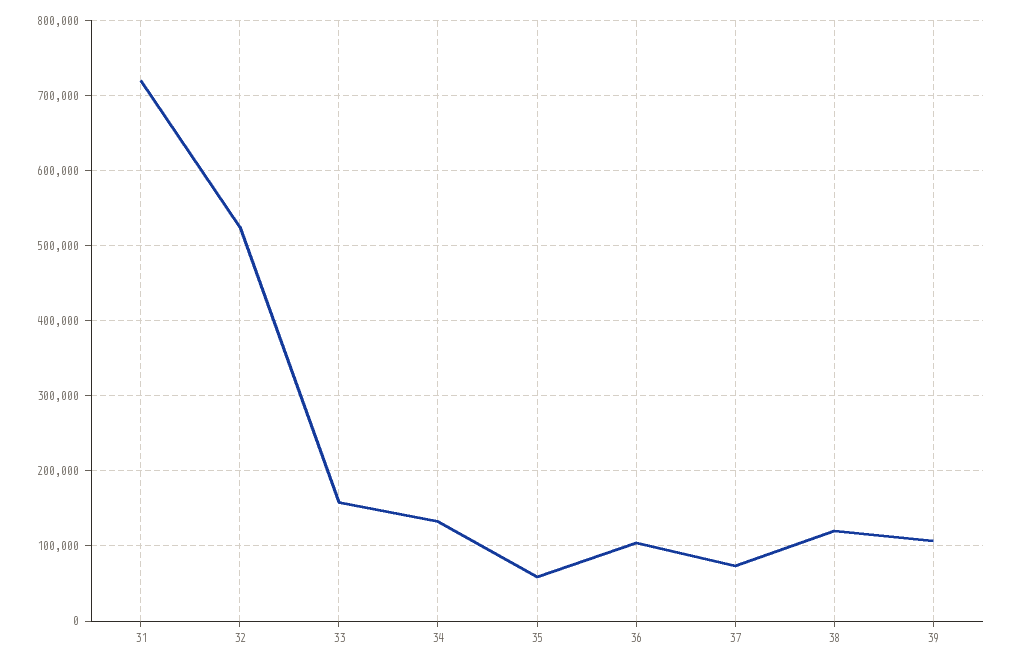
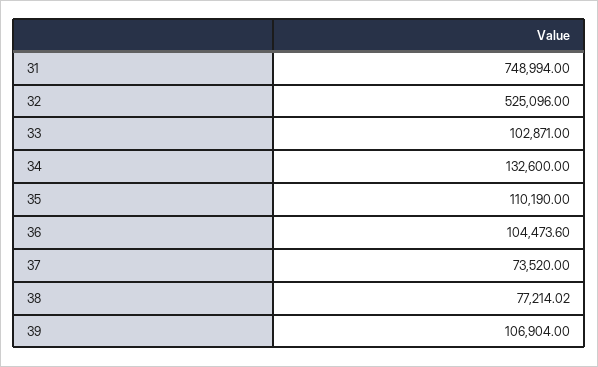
31: 720000 -> 748994
33: 160000 -> 102871
35: 60000 -> 110190
38: 120000 -> 77214.02

